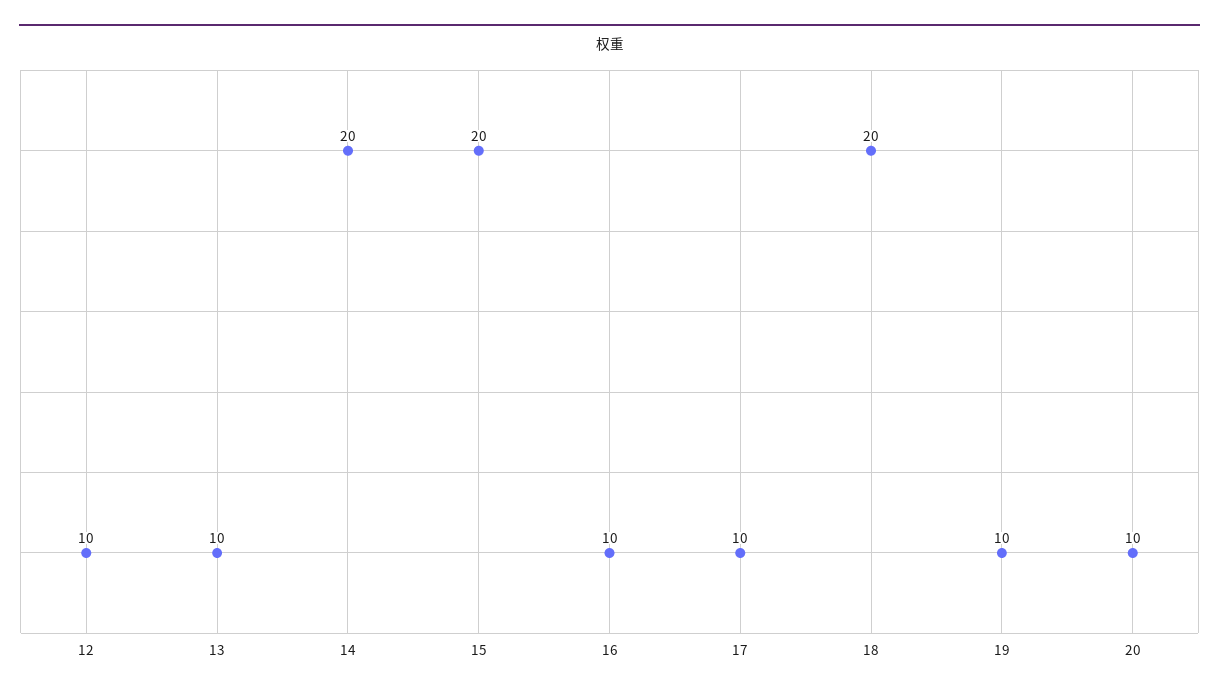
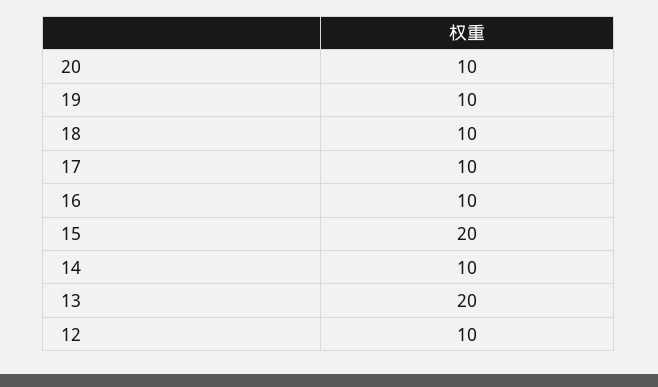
13: 10 -> 20
14: 20 -> 10
18: 20 -> 10

